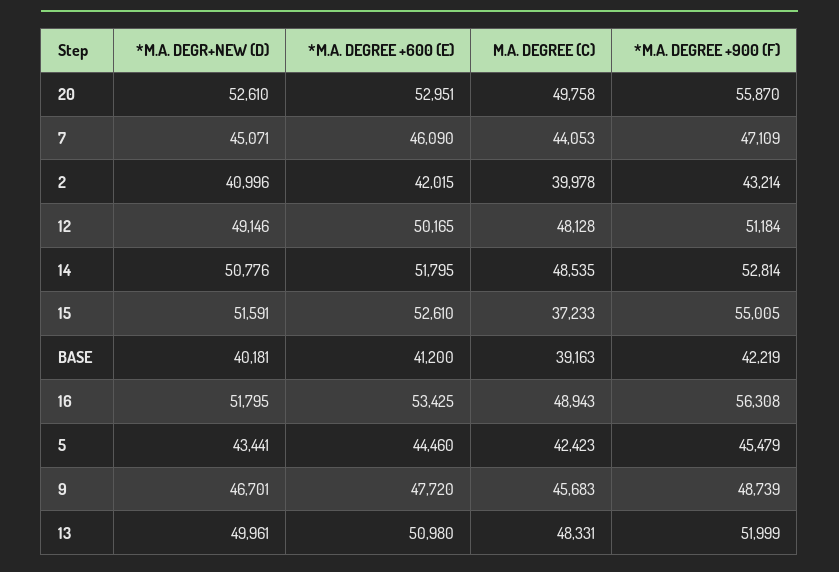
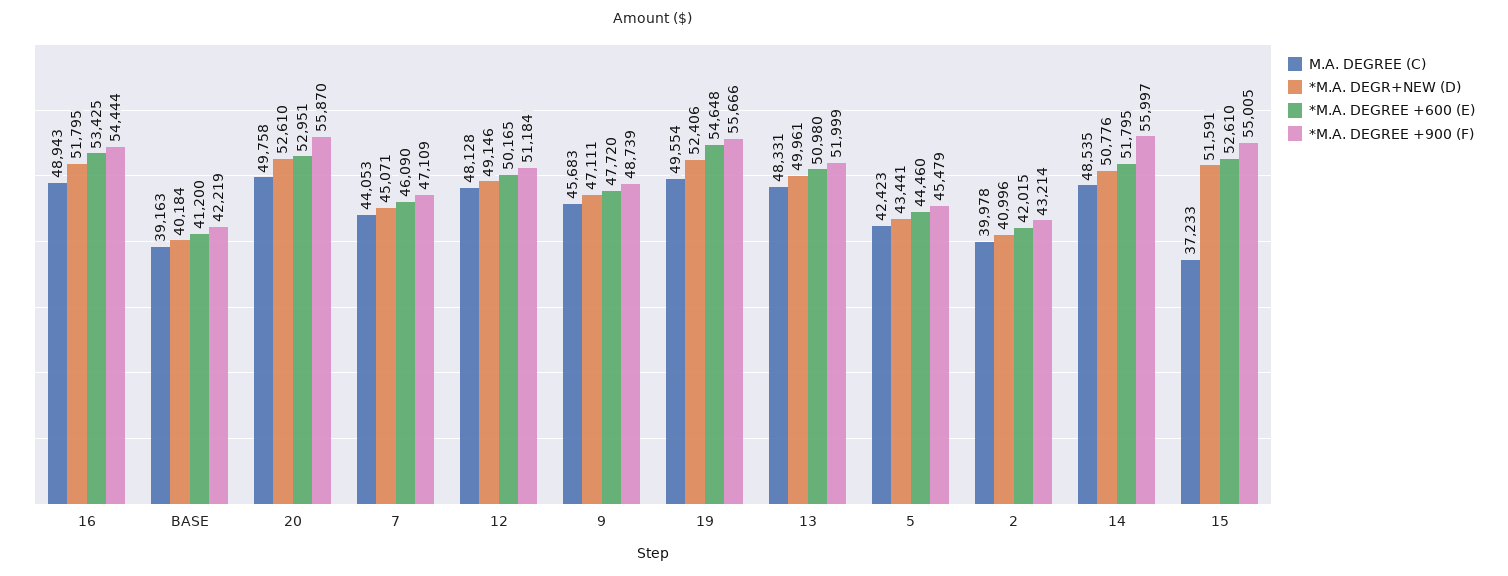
*M.A. DEGREE +900 (F), 14: 52814 -> 55997
*M.A. DEGR+NEW (D), BASE: 40181 -> 40184
*M.A. DEGREE +900 (F), 16: 56308 -> 54444
*M.A. DEGR+NEW (D), 9: 46701 -> 47111
M.A. DEGREE (C), 19: none -> 49554
*M.A. DEGR+NEW (D), 19: none -> 52406
*M.A. DEGREE +600 (E), 19: none -> 54648
*M.A. DEGREE +900 (F), 19: none -> 55666

